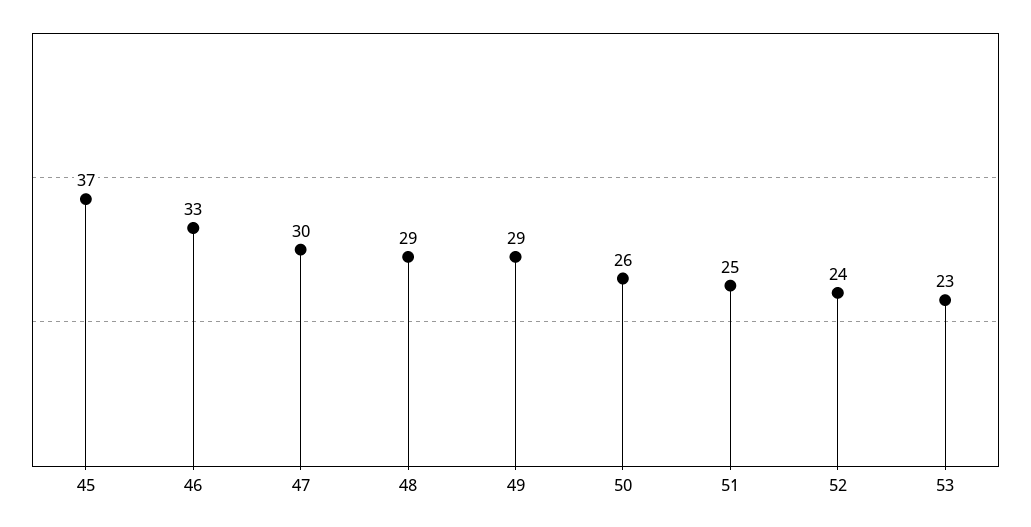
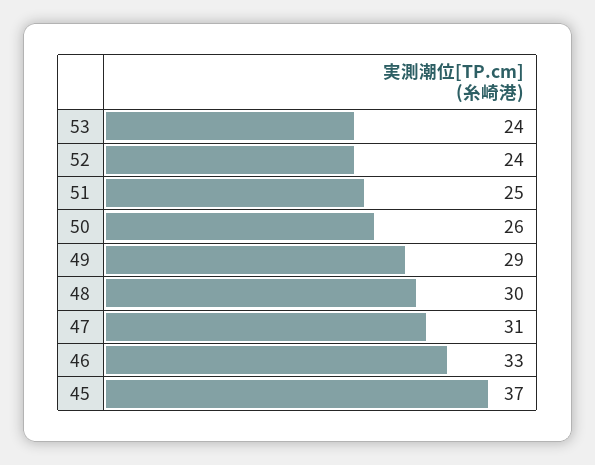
47: 30 -> 31
48: 29 -> 30
53: 23 -> 24

